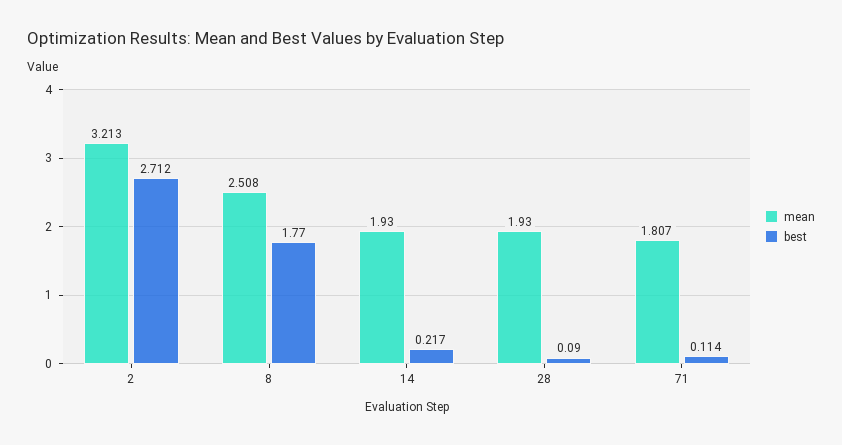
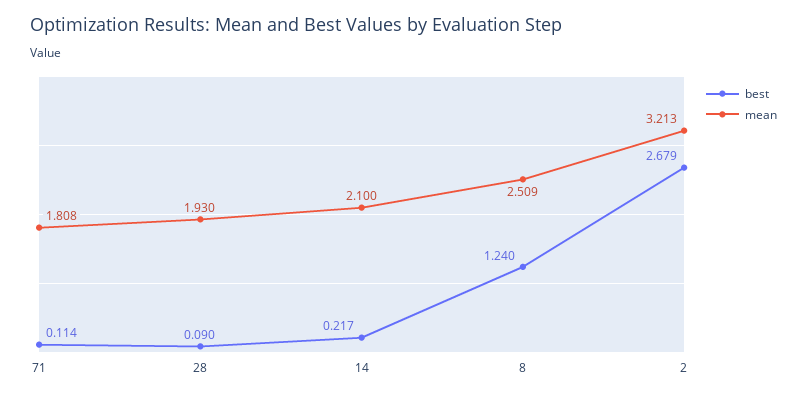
best, 2: 2.712 -> 2.679
mean, 8: 2.508 -> 2.509
best, 8: 1.77 -> 1.24
mean, 14: 1.93 -> 2.1
mean, 71: 1.807 -> 1.808

